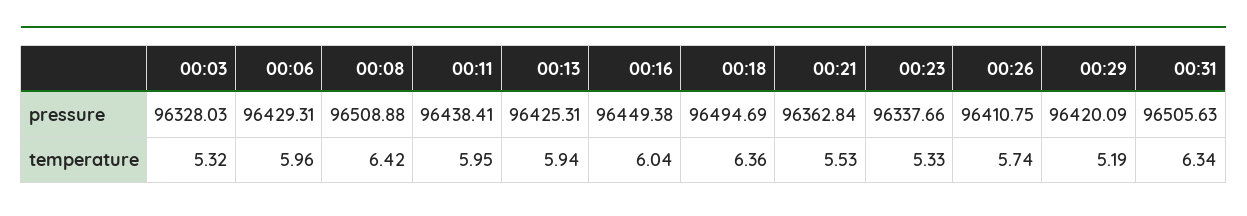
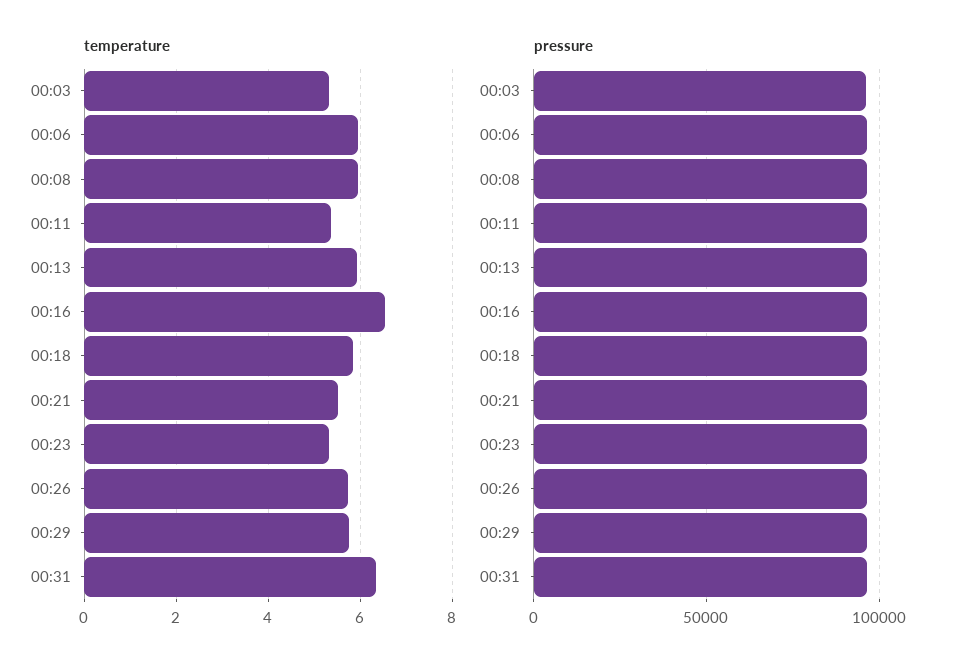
temperature, 00:08: 6.42 -> 6
temperature, 00:11: 5.95 -> 5.4
temperature, 00:16: 6.04 -> 6.6
temperature, 00:18: 6.36 -> 5.8
temperature, 00:29: 5.19 -> 5.8

